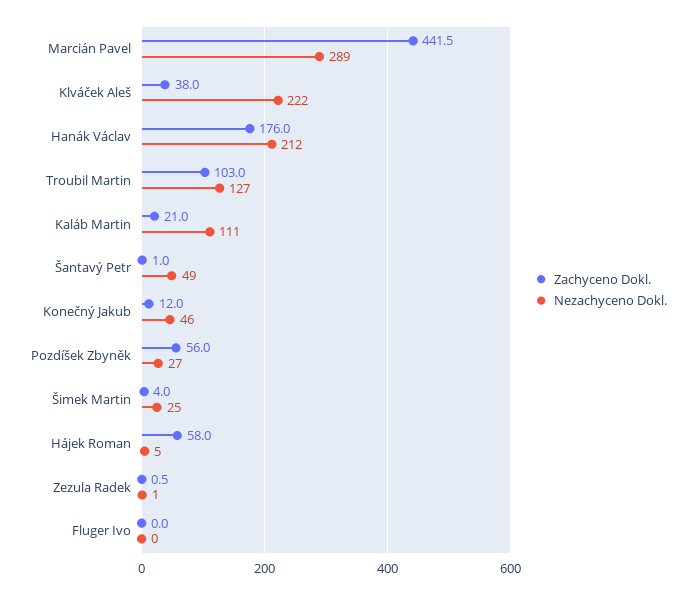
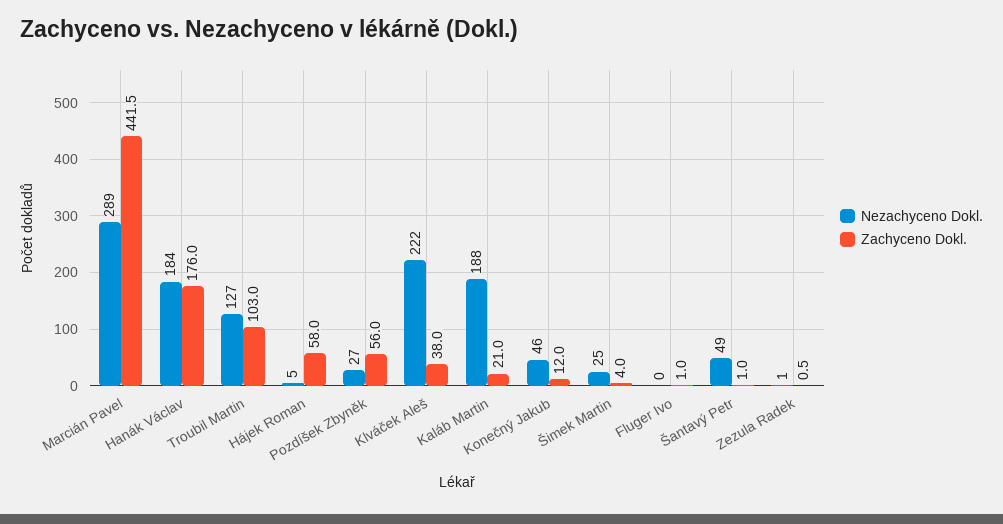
Nezachyceno Dokl., Hanák Václav: 212 -> 184
Nezachyceno Dokl., Kaláb Martin: 111 -> 188
Zachyceno Dokl., Fluger Ivo: 0 -> 1

